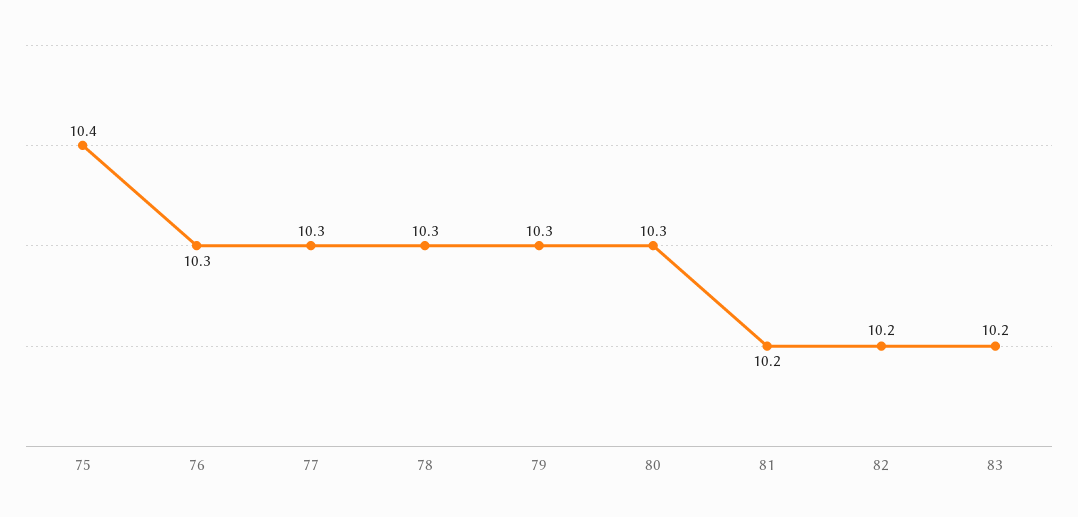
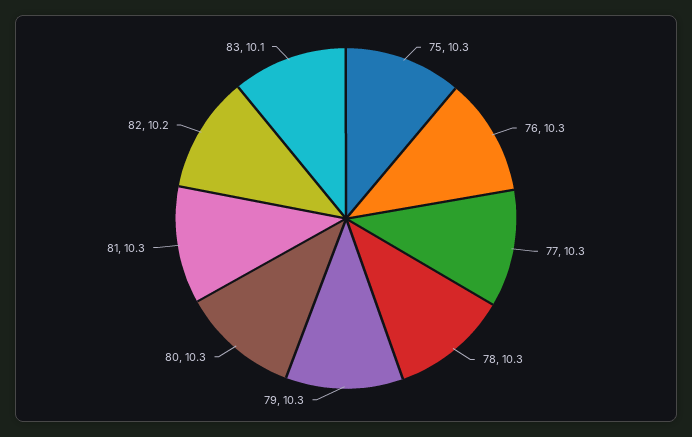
75: 10.4 -> 10.3
81: 10.2 -> 10.3
83: 10.2 -> 10.1

